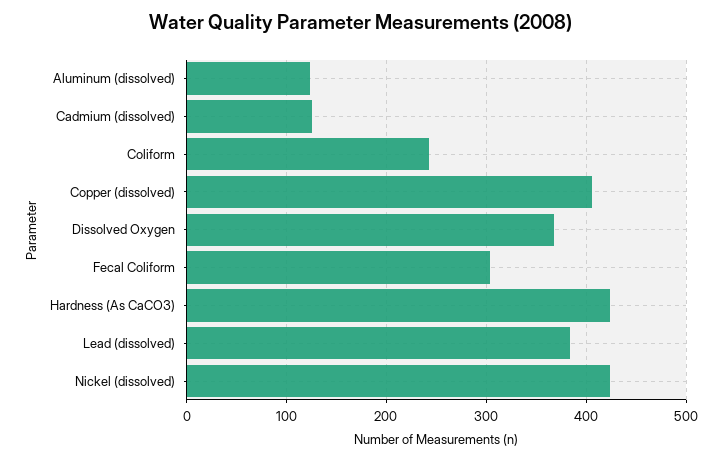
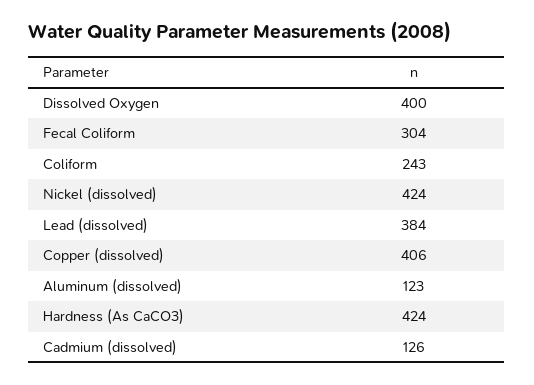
Dissolved Oxygen: 370 -> 400

